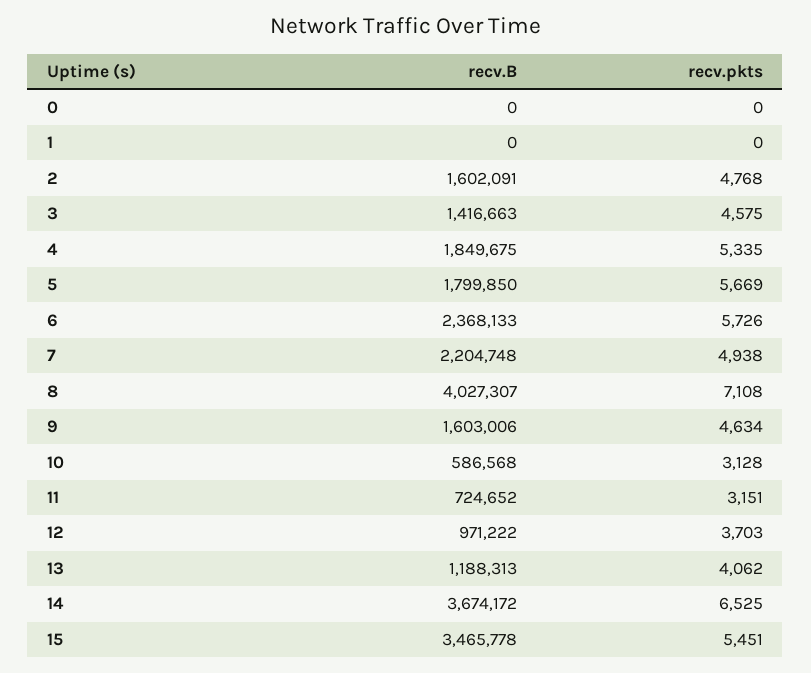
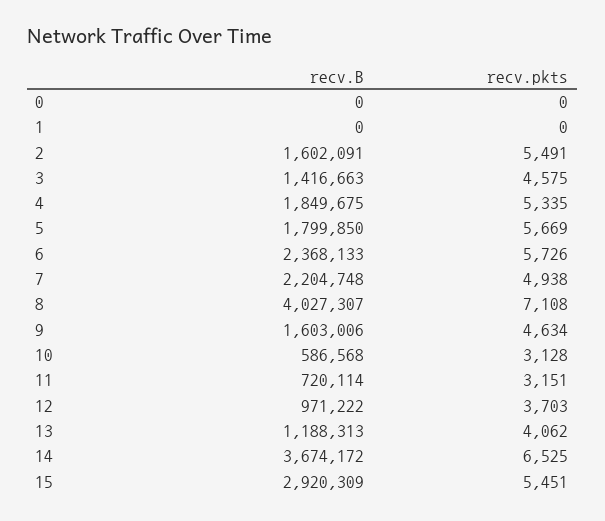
recv.pkts, 2: 4768 -> 5491
recv.B, 11: 724652 -> 720114
recv.B, 15: 3465778 -> 2920309

